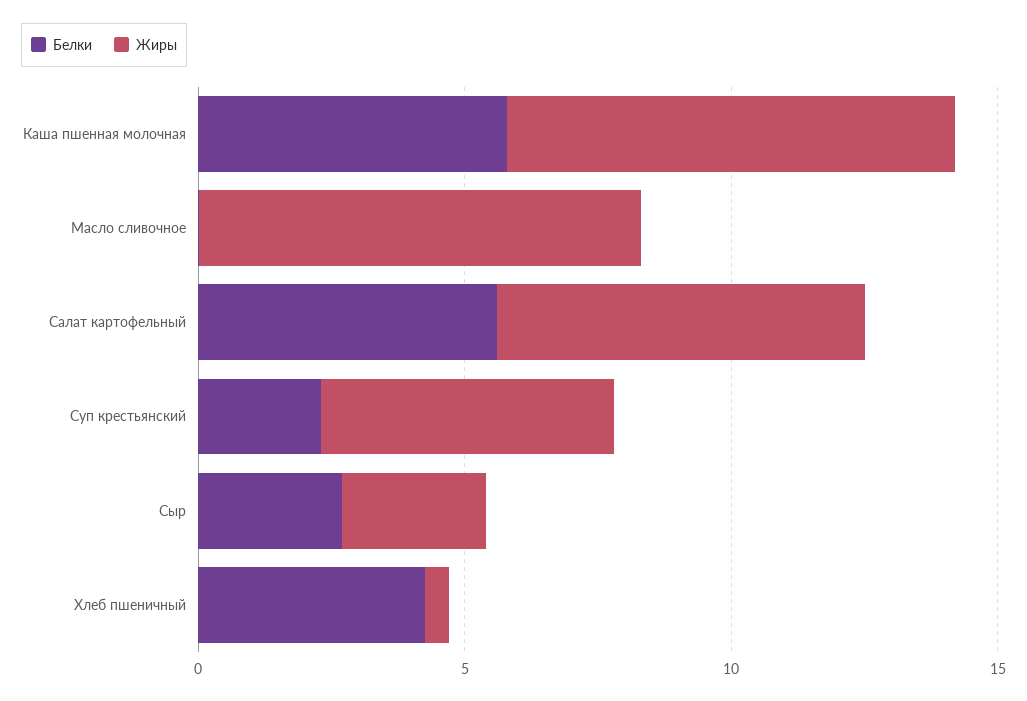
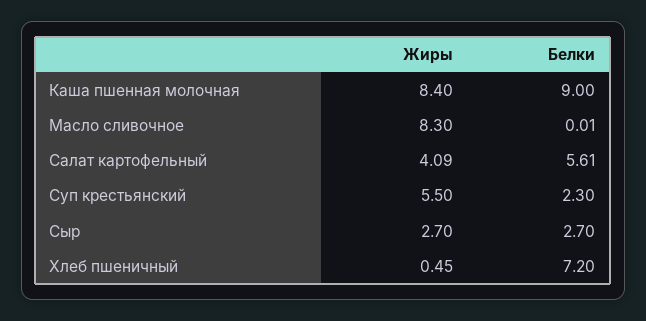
Белки, Каша пшенная молочная: 6 -> 9
Жиры, Салат картофельный: 7 -> 4.09
Белки, Хлеб пшеничный: 4 -> 7.2

